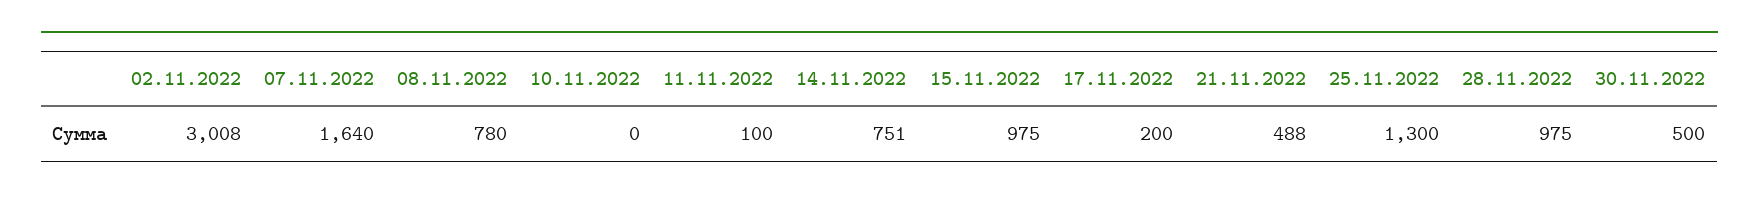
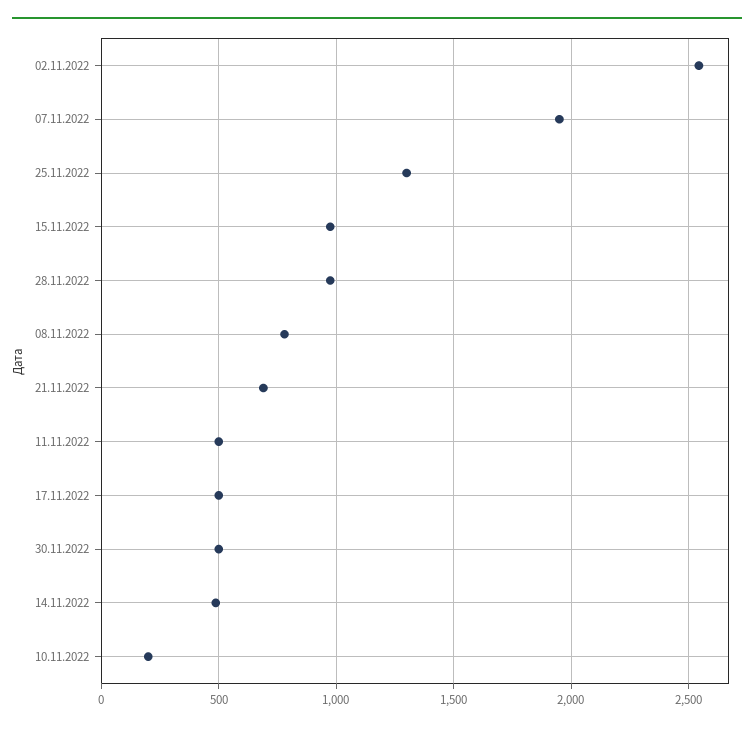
02.11.2022: 3008 -> 2550
07.11.2022: 1640 -> 1950
10.11.2022: 0 -> 200
11.11.2022: 100 -> 500
14.11.2022: 751 -> 500
17.11.2022: 200 -> 500
21.11.2022: 488 -> 700

